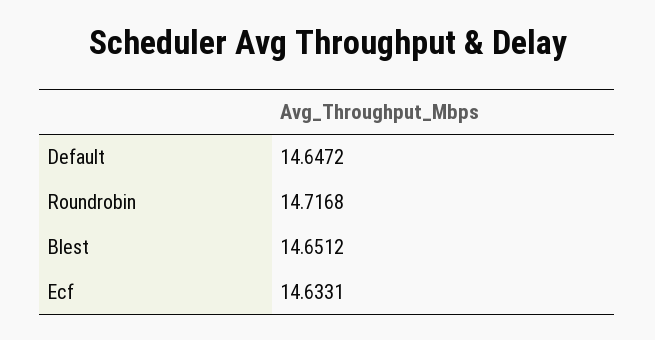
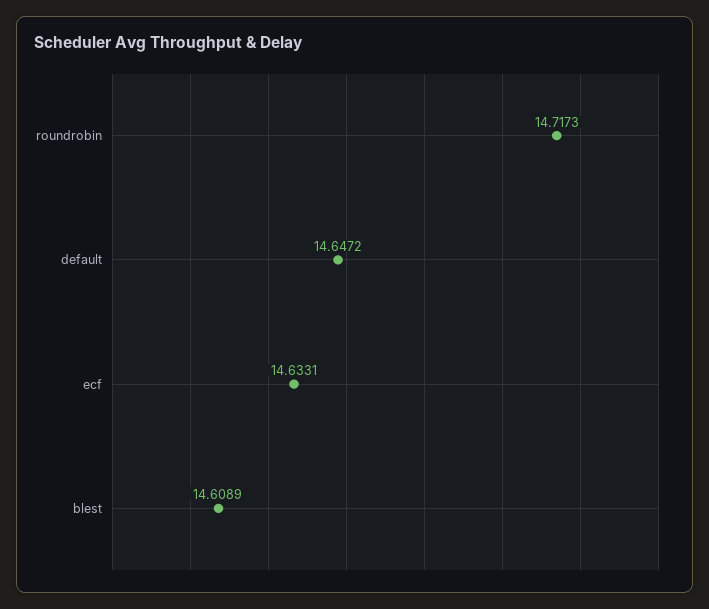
Roundrobin: 14.7168 -> 14.7173
Blest: 14.6512 -> 14.6089

